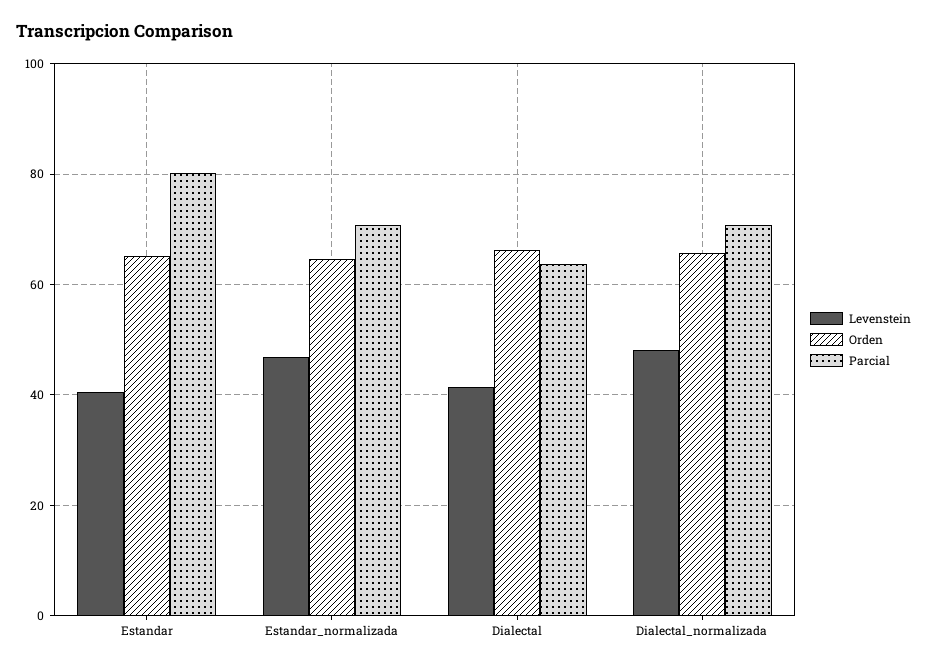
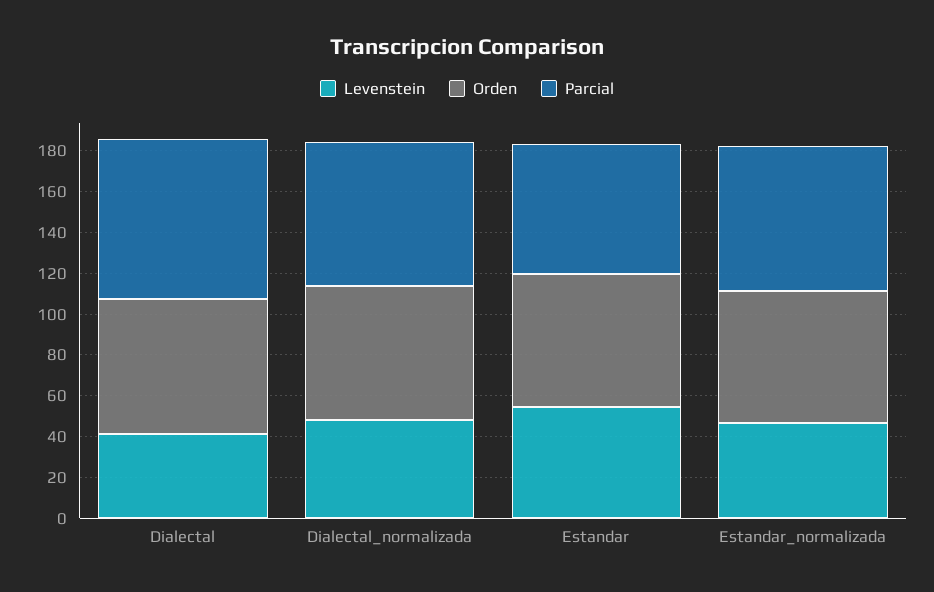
Levenstein, Estandar: 40 -> 55
Parcial, Estandar: 80 -> 65
Parcial, Dialectal: 64 -> 80

